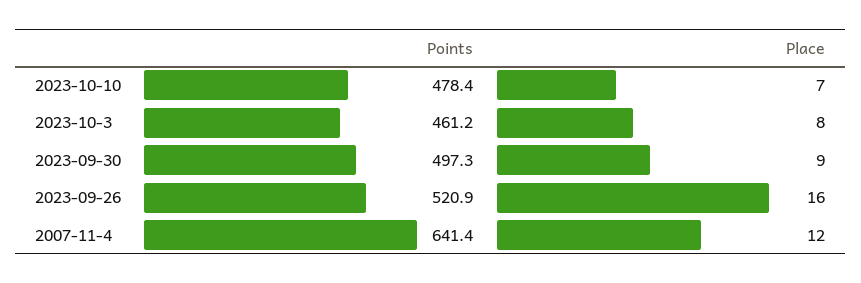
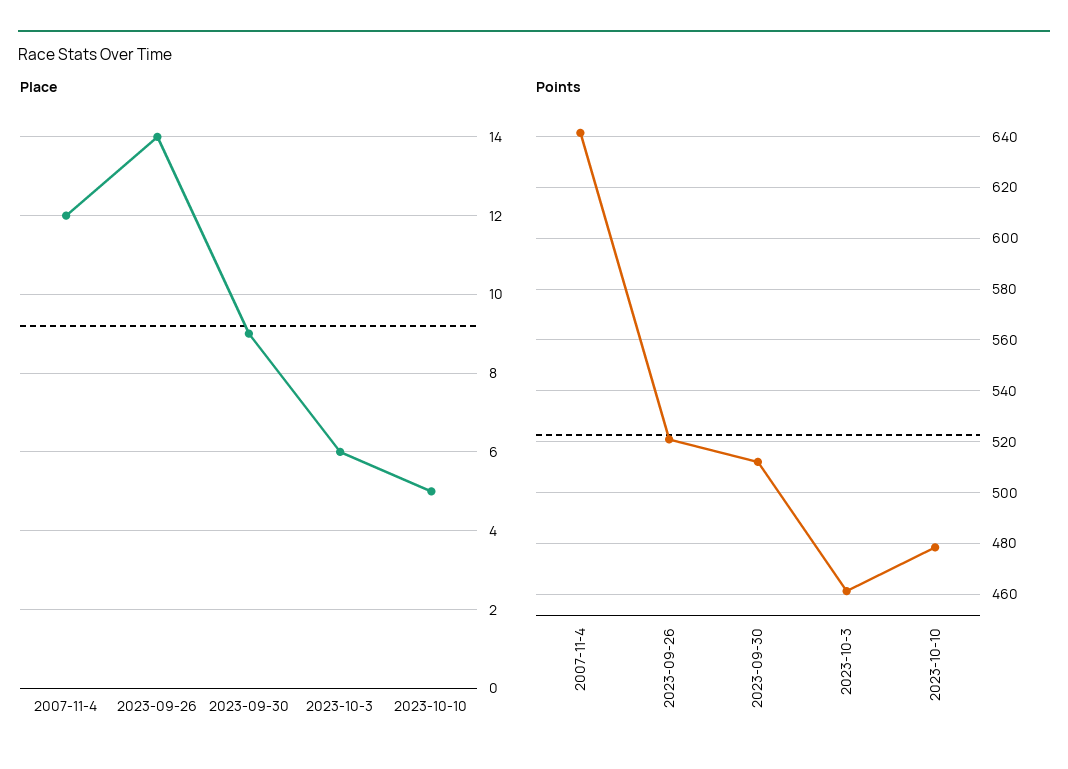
Place, 2023-10-10: 7 -> 5
Place, 2023-10-3: 8 -> 6
Points, 2023-09-30: 497.3 -> 512.5
Place, 2023-09-26: 16 -> 14

